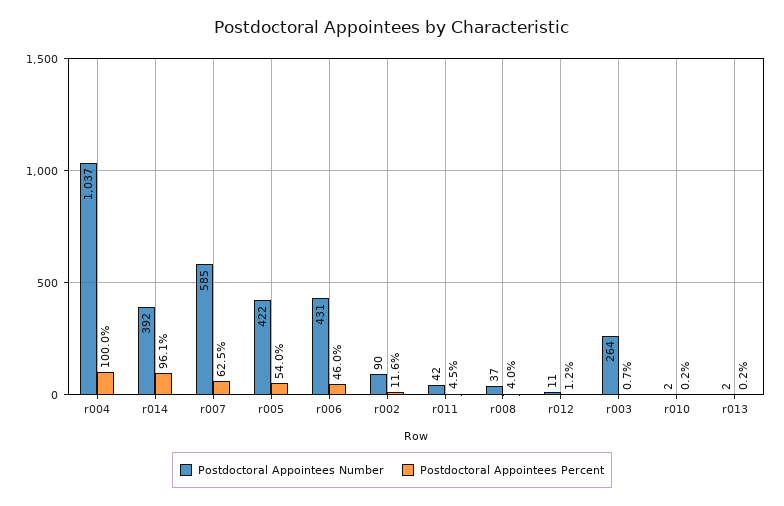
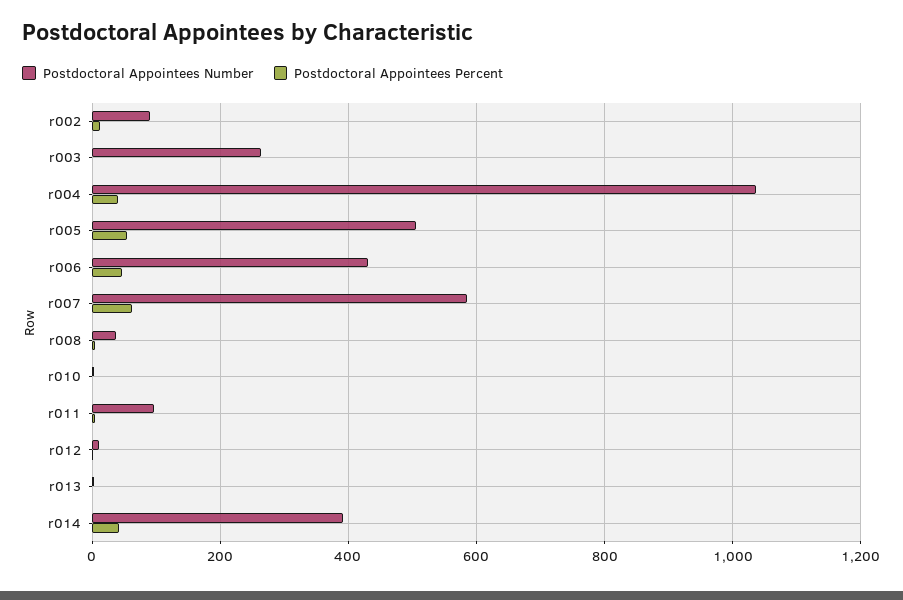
Postdoctoral Appointees Percent, r004: 100 -> 40
Postdoctoral Appointees Percent, r014: 96.1 -> 40
Postdoctoral Appointees Number, r005: 422 -> 500
Postdoctoral Appointees Number, r011: 42 -> 100

